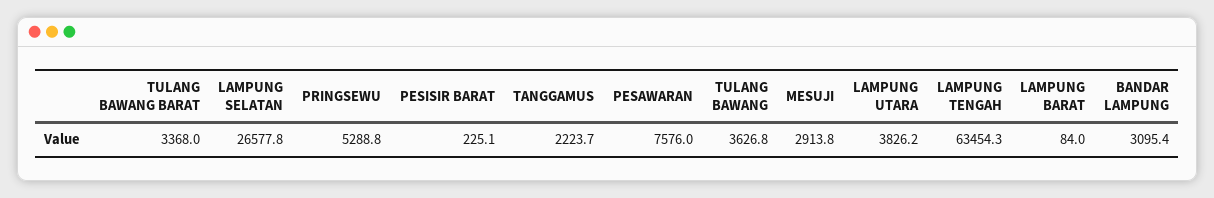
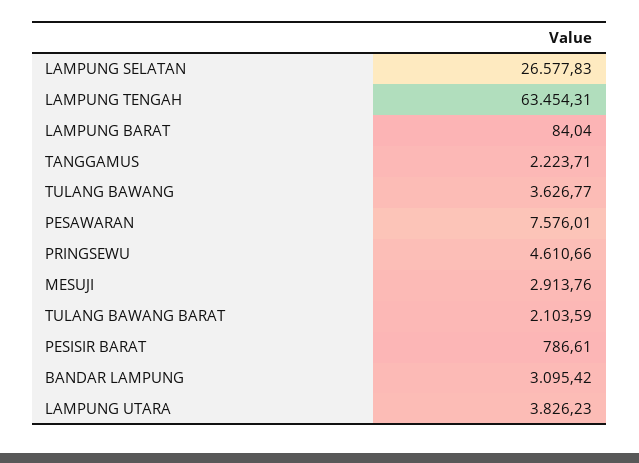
TULANG BAWANG BARAT: 3368 -> 2103.59
PRINGSEWU: 5288.8 -> 4610.66
PESISIR BARAT: 225.1 -> 786.61

